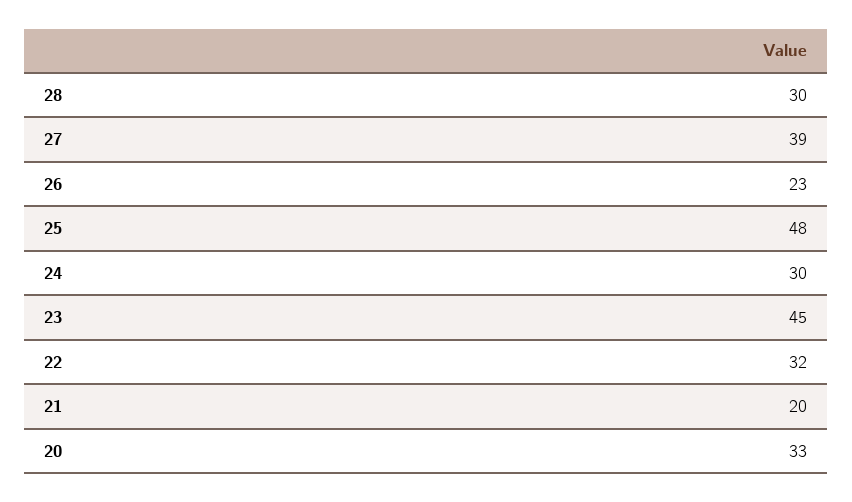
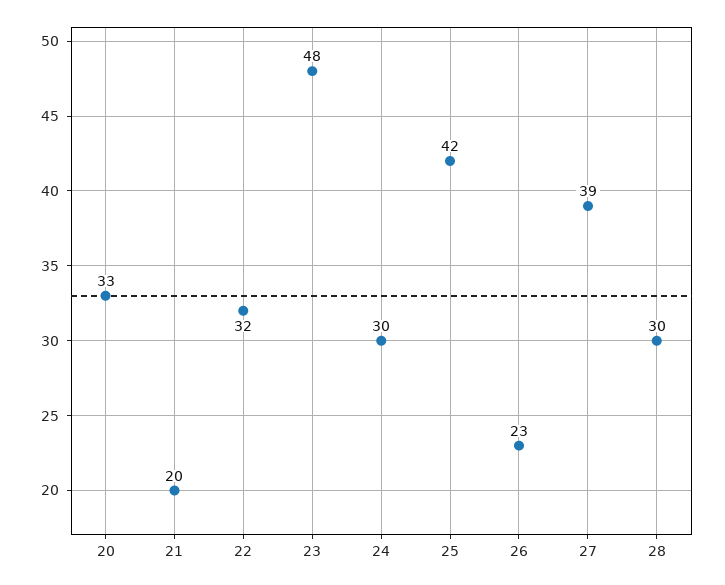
25: 48 -> 42
23: 45 -> 48

